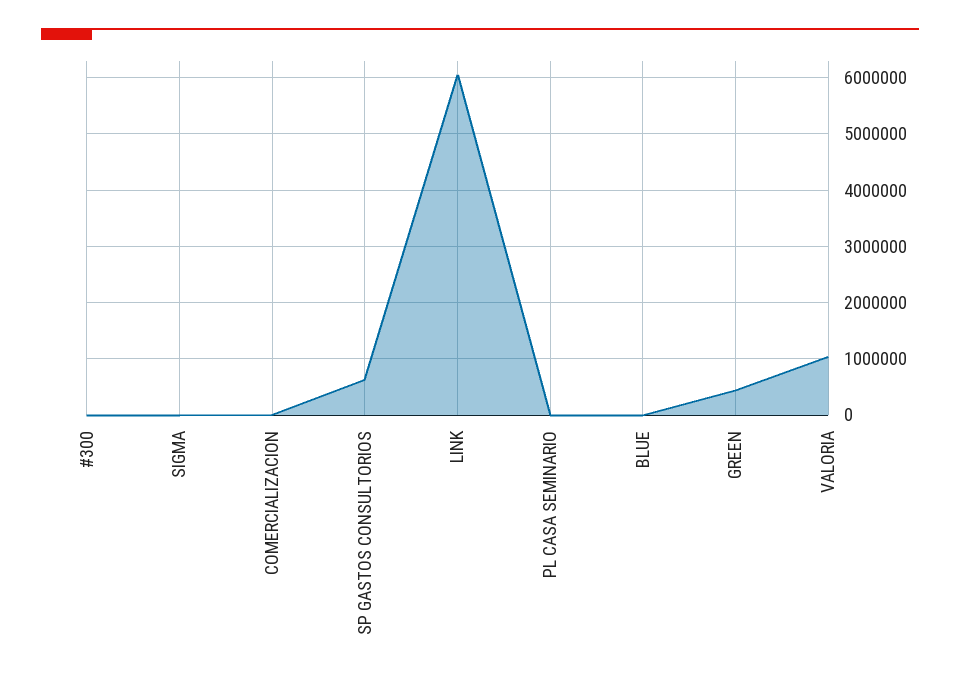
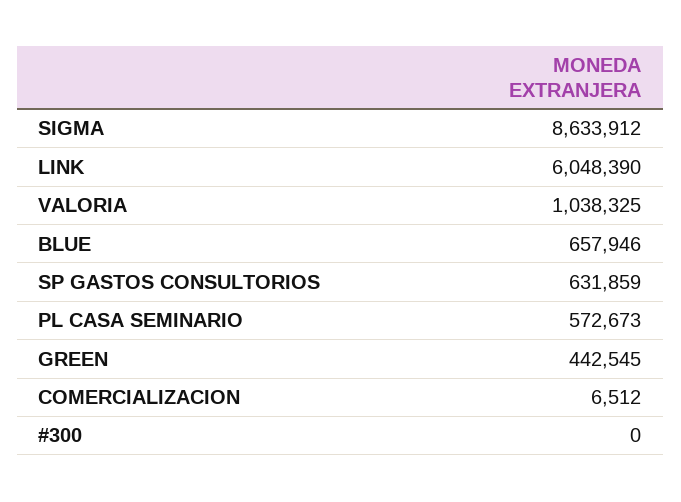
SIGMA: 0 -> 8633912
PL CASA SEMINARIO: 0 -> 572673
BLUE: 0 -> 657946

